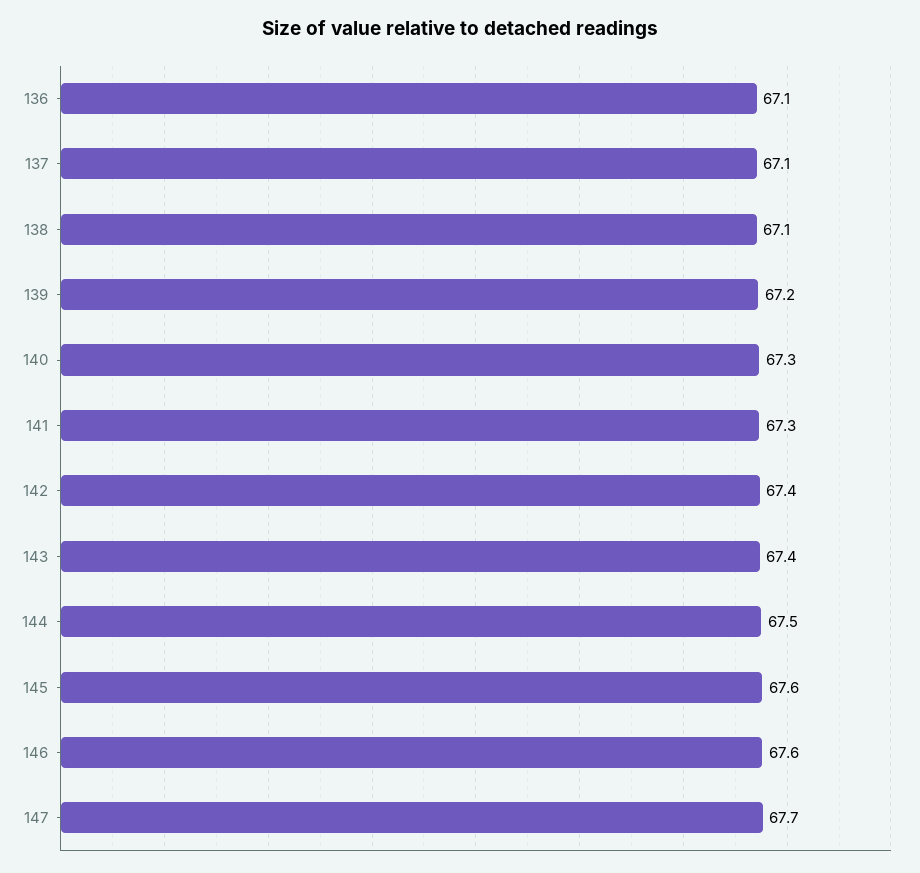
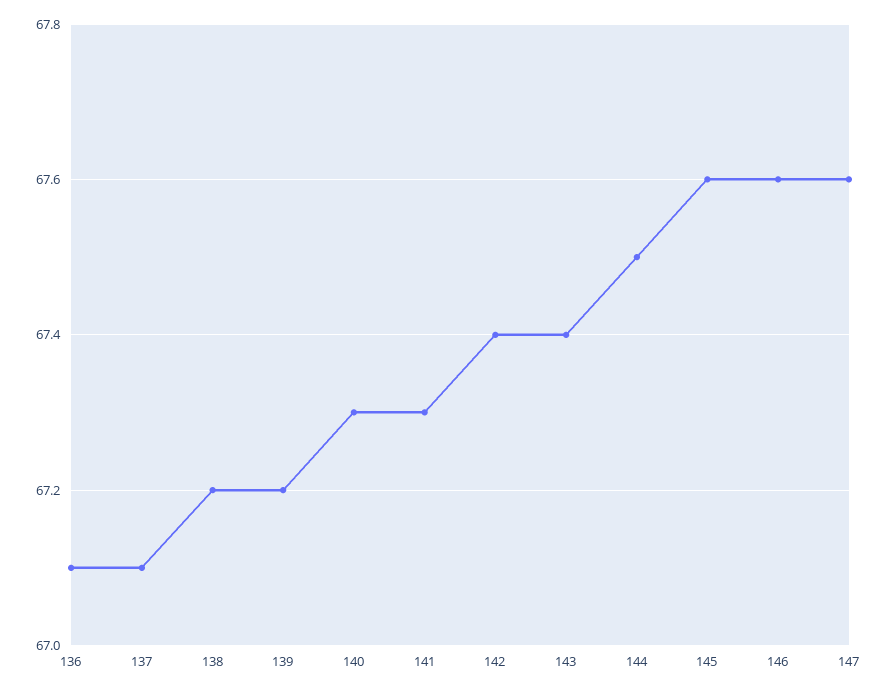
138: 67.1 -> 67.2
147: 67.7 -> 67.6

